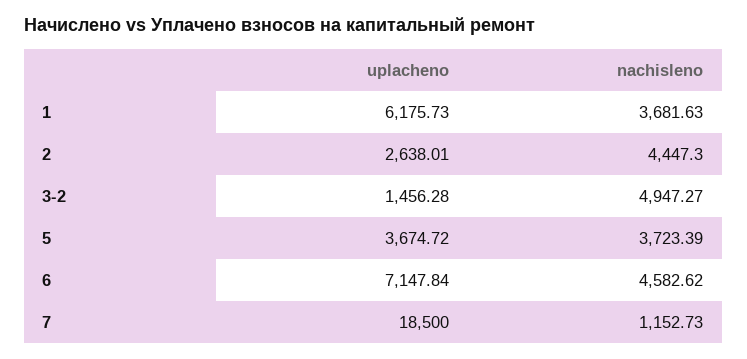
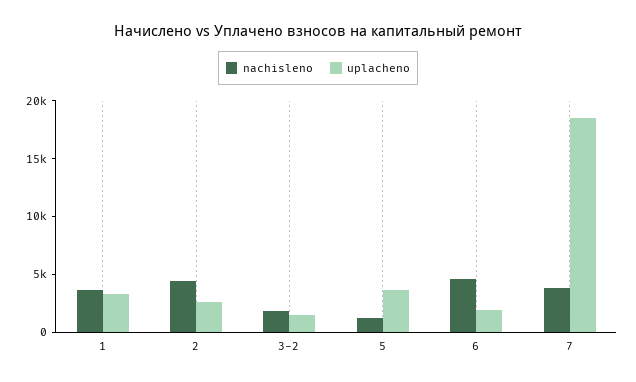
uplacheno, 1: 6175.73 -> 3000
nachisleno, 3-2: 4947.27 -> 2000
nachisleno, 5: 3723.39 -> 1000
uplacheno, 6: 7147.84 -> 2000
nachisleno, 7: 1152.73 -> 4000

